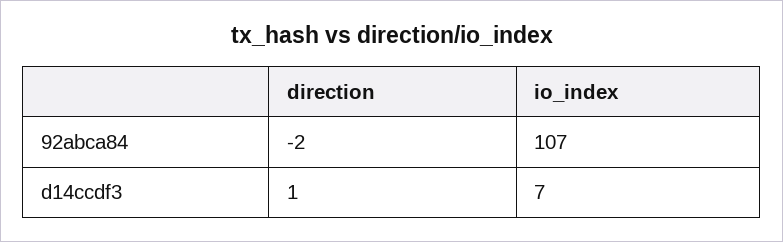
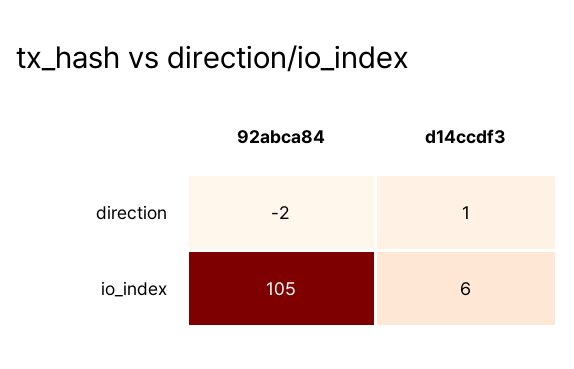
io_index, 92abca84: 107 -> 105
io_index, d14ccdf3: 7 -> 6

